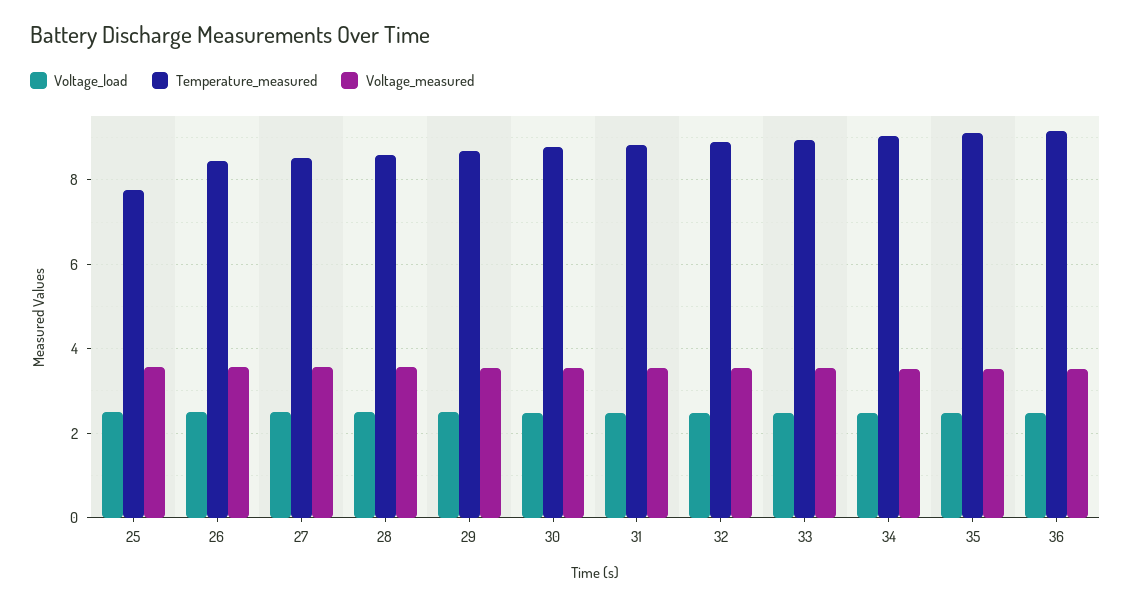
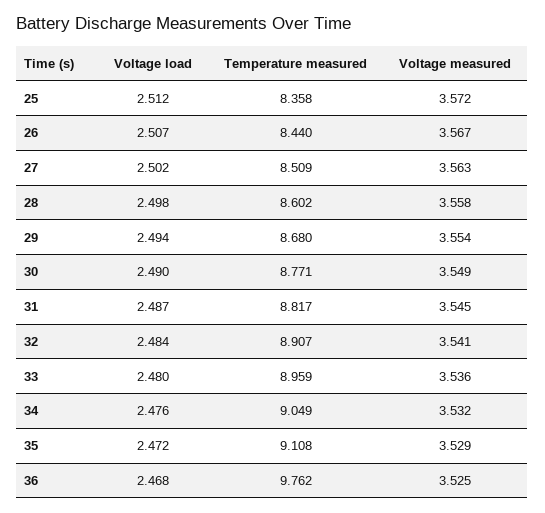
Temperature_measured, 25: 7.8 -> 8.358
Temperature_measured, 36: 9.2 -> 9.762

